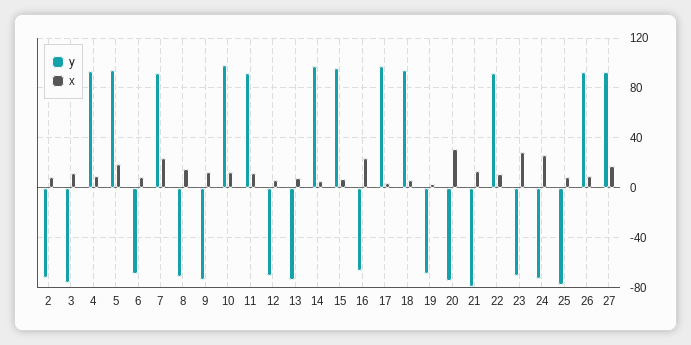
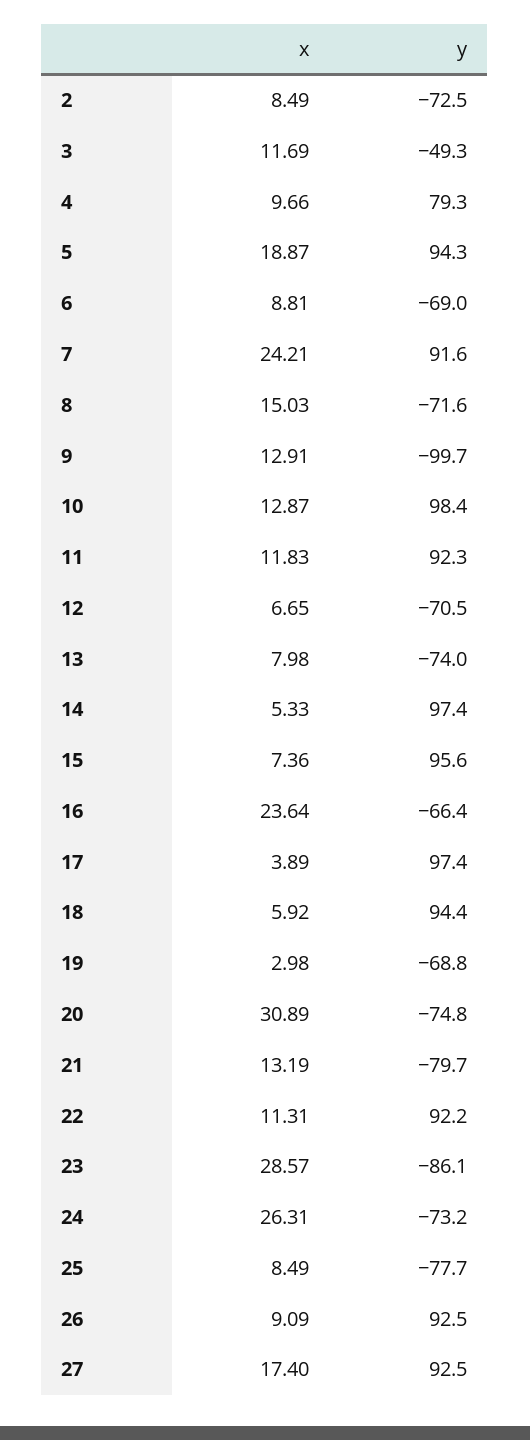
y, 3: -75 -> -49.3
y, 4: 95 -> 79.3
y, 9: -75 -> -99.7
y, 23: -70 -> -86.1

